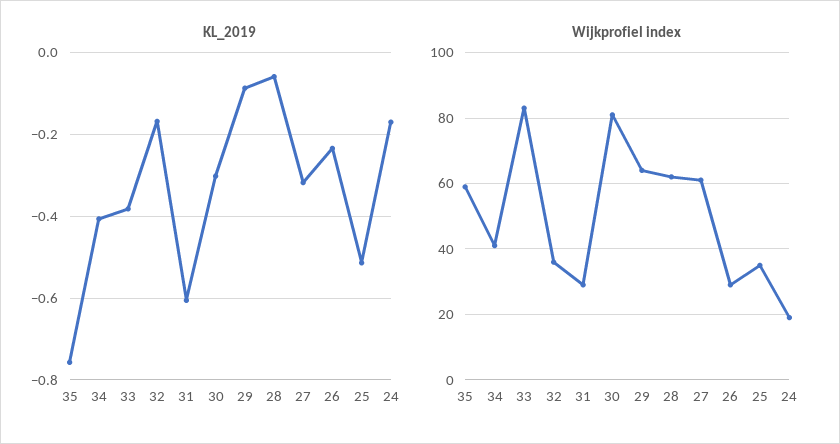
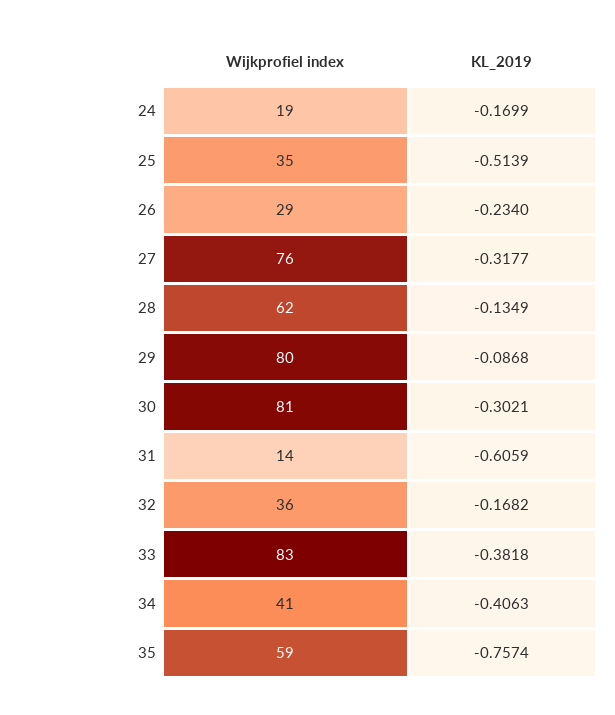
KL_2019, 28: -0.06 -> -0.1349
Wijkprofiel index, 31: 30 -> 14
Wijkprofiel index, 29: 65 -> 80
Wijkprofiel index, 27: 60 -> 76

